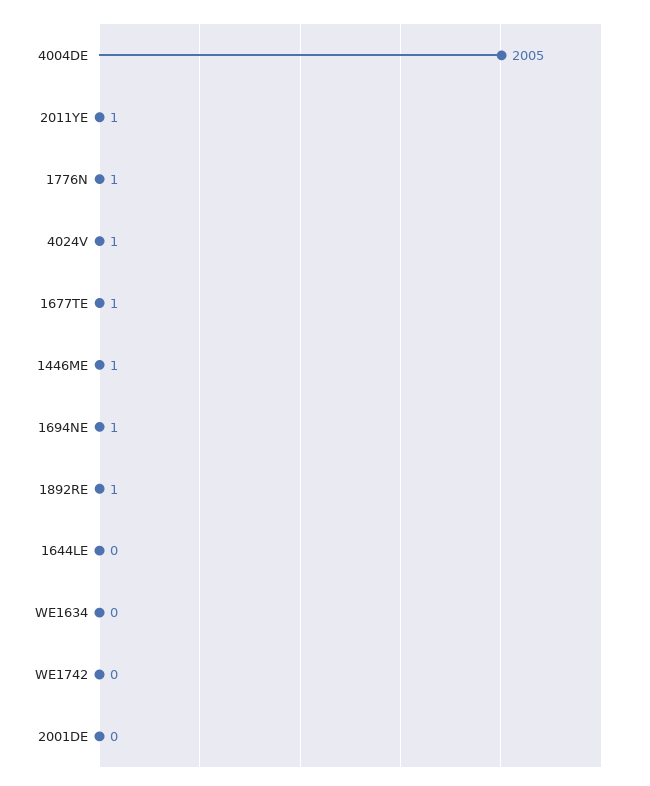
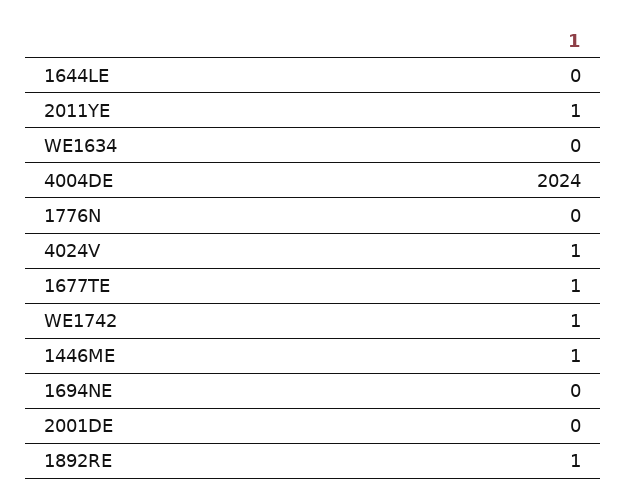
4004DE: 2005 -> 2024
1776N: 1 -> 0
1694NE: 1 -> 0
WE1742: 0 -> 1

